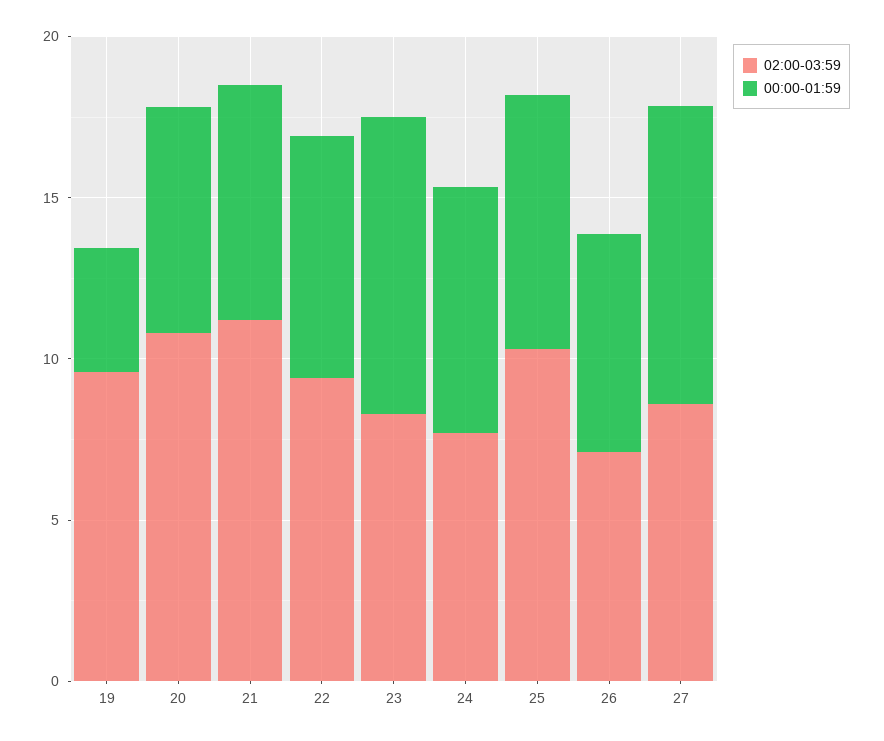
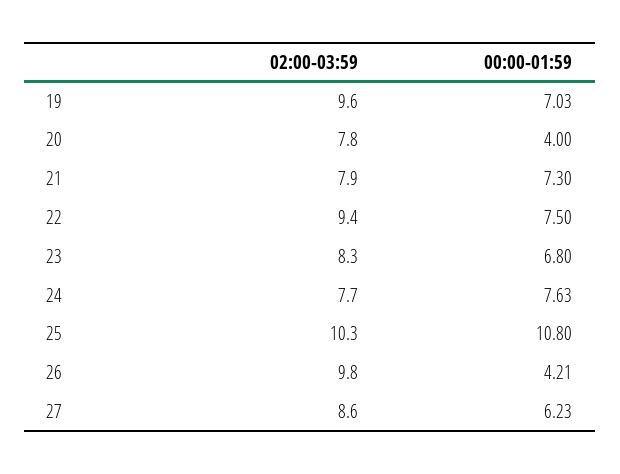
00:00-01:59, 19: 4 -> 7.03
02:00-03:59, 20: 11 -> 7.8
00:00-01:59, 20: 7 -> 4
02:00-03:59, 21: 11 -> 7.9
00:00-01:59, 23: 9 -> 6.8
00:00-01:59, 25: 8 -> 10.8
02:00-03:59, 26: 7 -> 9.8
00:00-01:59, 26: 7 -> 4.21
00:00-01:59, 27: 9 -> 6.23

